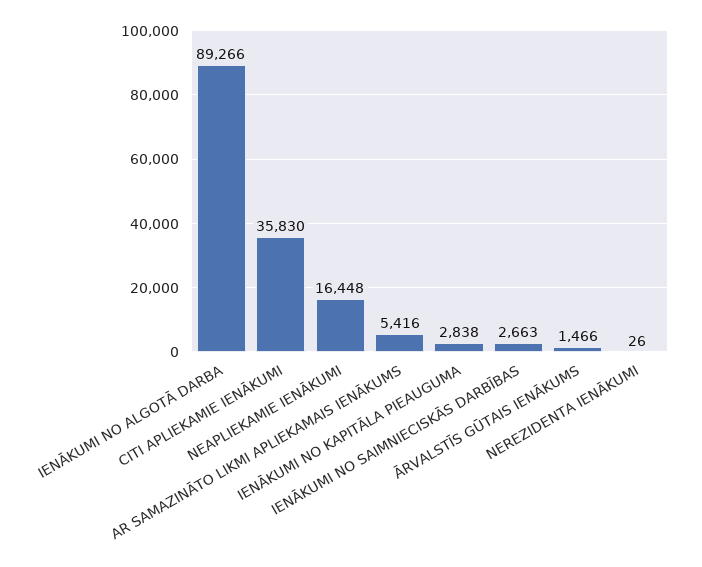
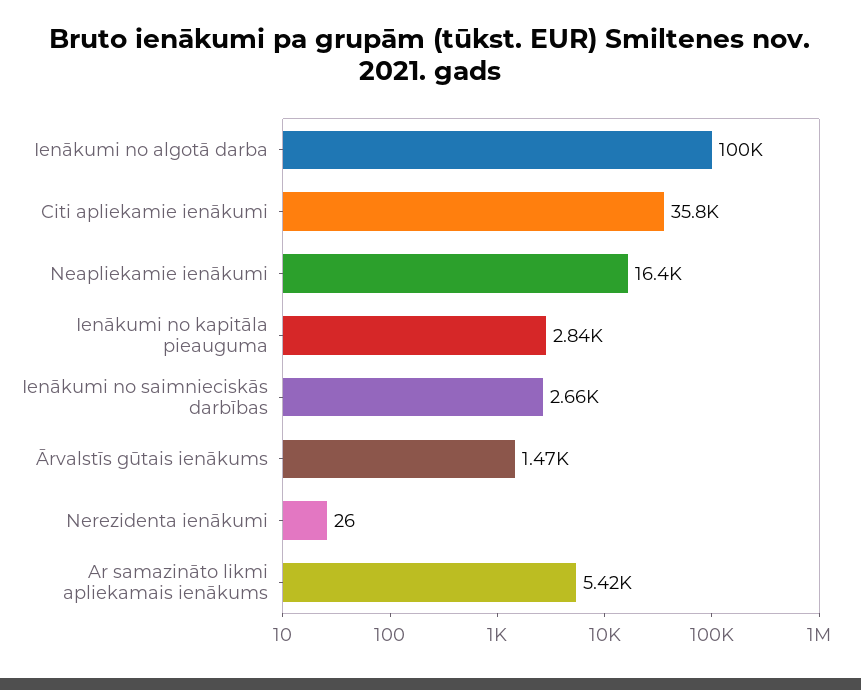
IENĀKUMI NO ALGOTĀ DARBA: 89266 -> 100000

